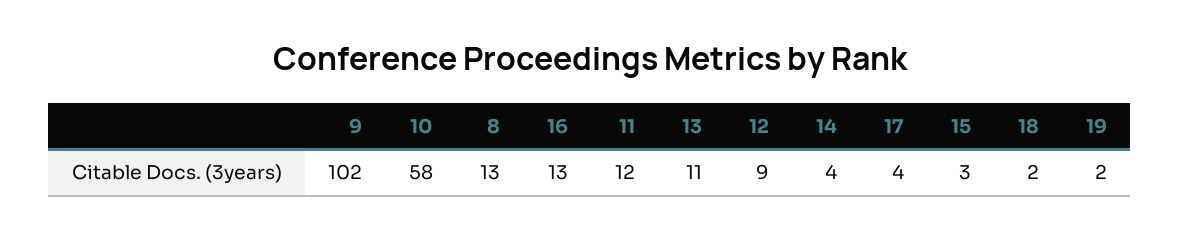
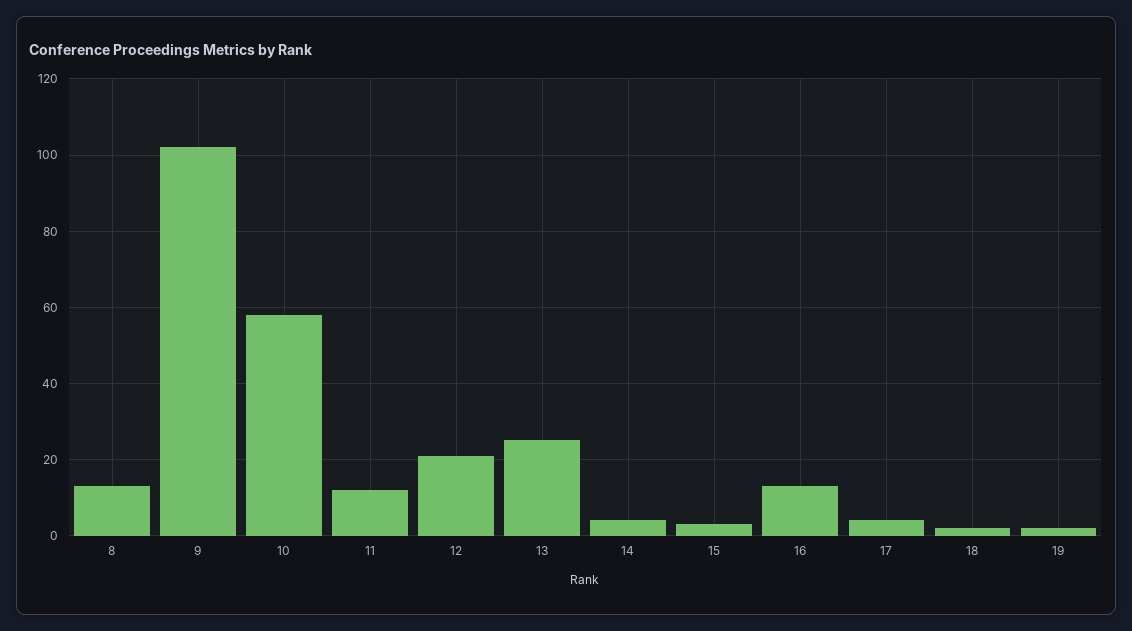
13: 11 -> 25
12: 9 -> 20

